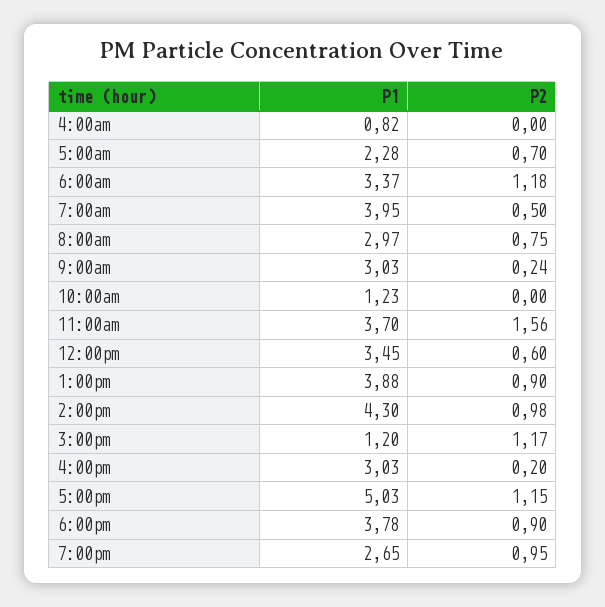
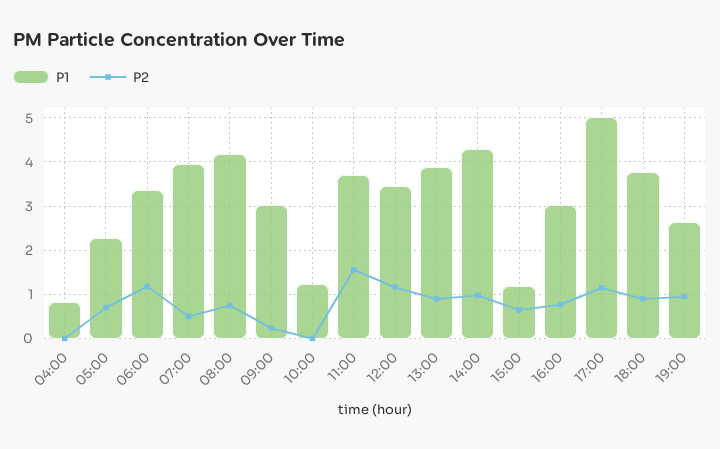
P1, 8:00am: 2.97 -> 4.2
P2, 12:00pm: 0.6 -> 1.2
P2, 3:00pm: 1.17 -> 0.6
P2, 4:00pm: 0.2 -> 0.8

